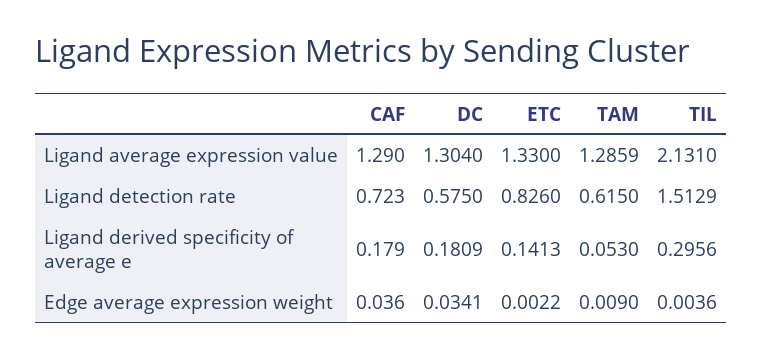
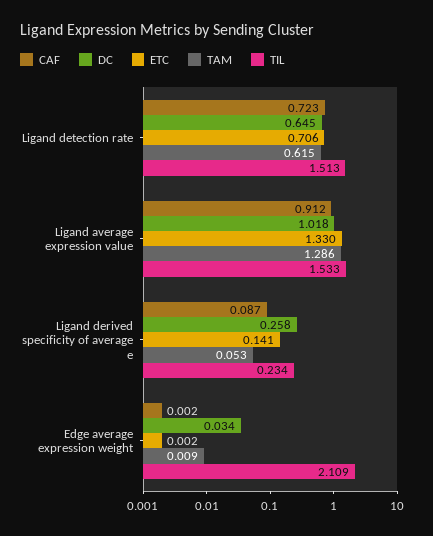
CAF, Ligand average expression value: 1.29 -> 0.912
DC, Ligand average expression value: 1.304 -> 1.018
TIL, Ligand average expression value: 2.131 -> 1.533
DC, Ligand detection rate: 0.575 -> 0.645
ETC, Ligand detection rate: 0.826 -> 0.706
CAF, Ligand derived specificity of average e: 0.179 -> 0.087
DC, Ligand derived specificity of average e: 0.1809 -> 0.258
TIL, Ligand derived specificity of average e: 0.2956 -> 0.234
CAF, Edge average expression weight: 0.036 -> 0.002
TIL, Edge average expression weight: 0.0036 -> 2.109

